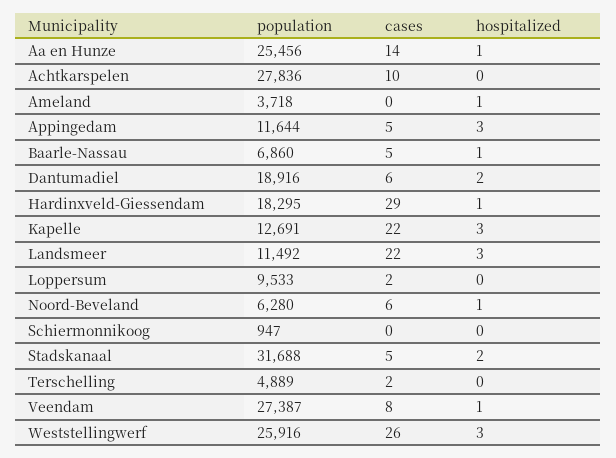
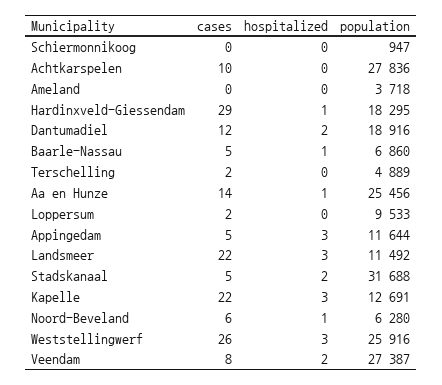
hospitalized, Ameland: 1 -> 0
cases, Dantumadiel: 6 -> 12
hospitalized, Veendam: 1 -> 2

